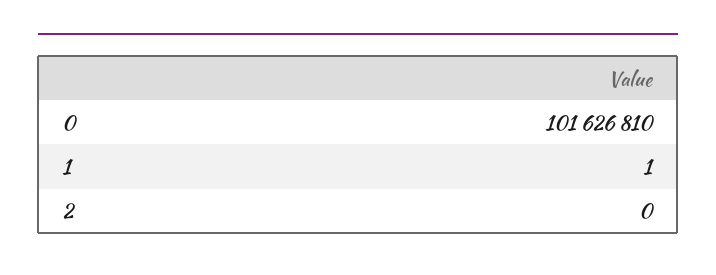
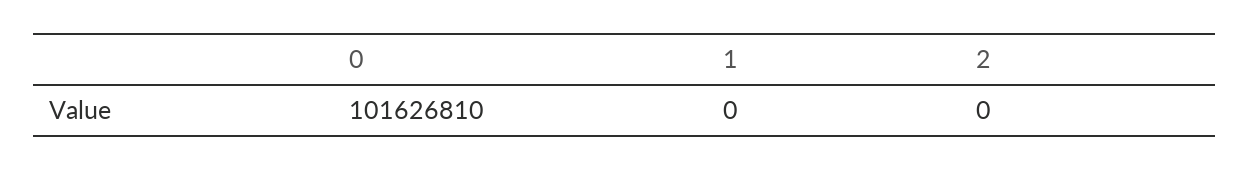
1: 1 -> 0

